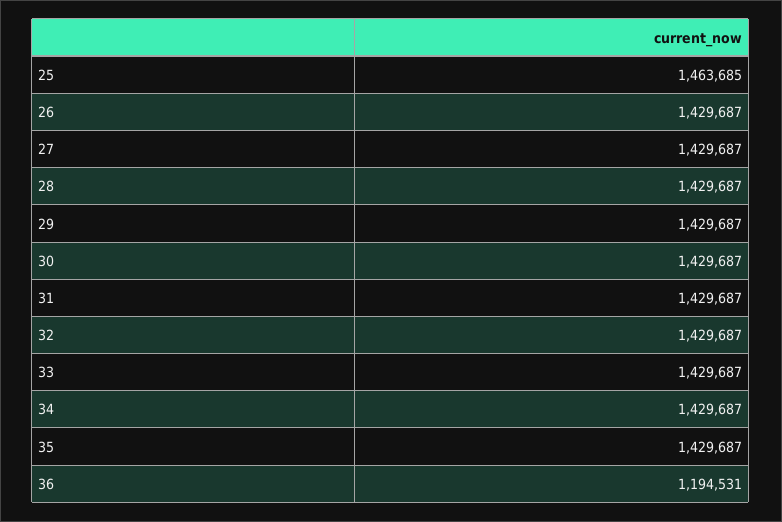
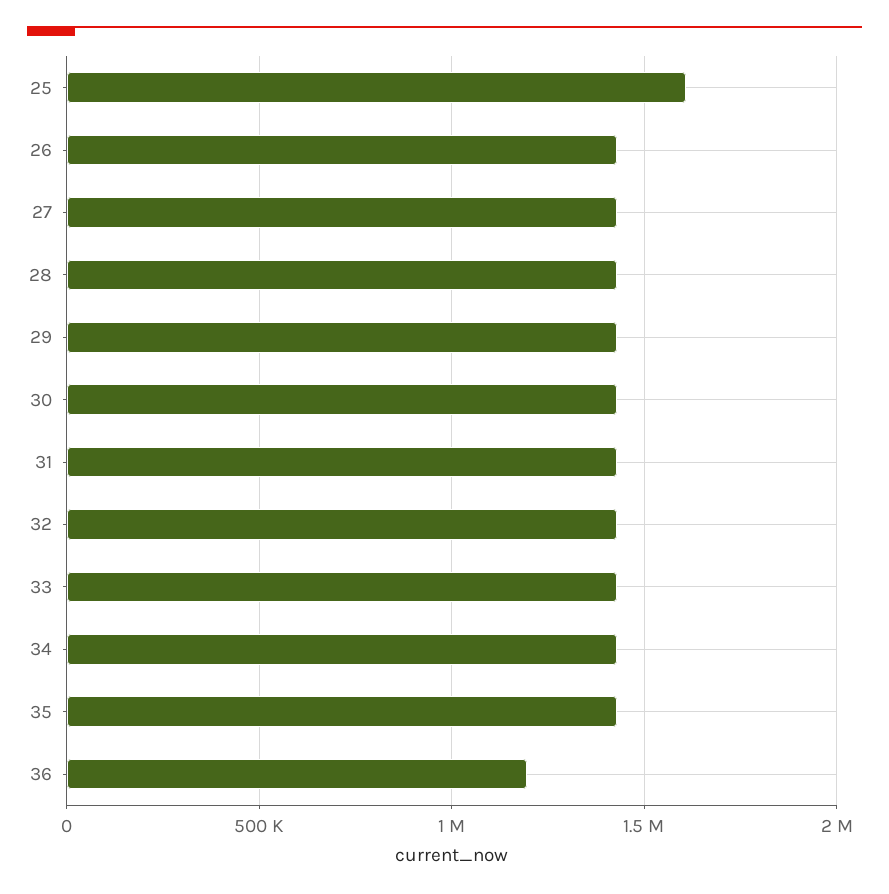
25: 1463685 -> 1600000

